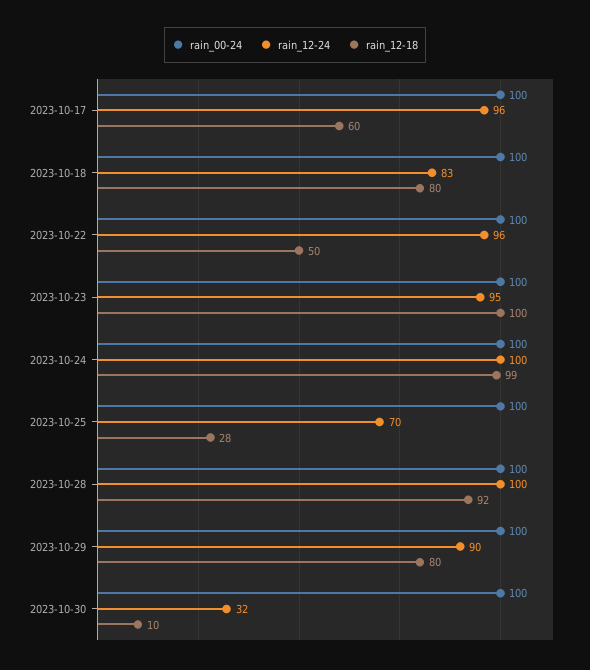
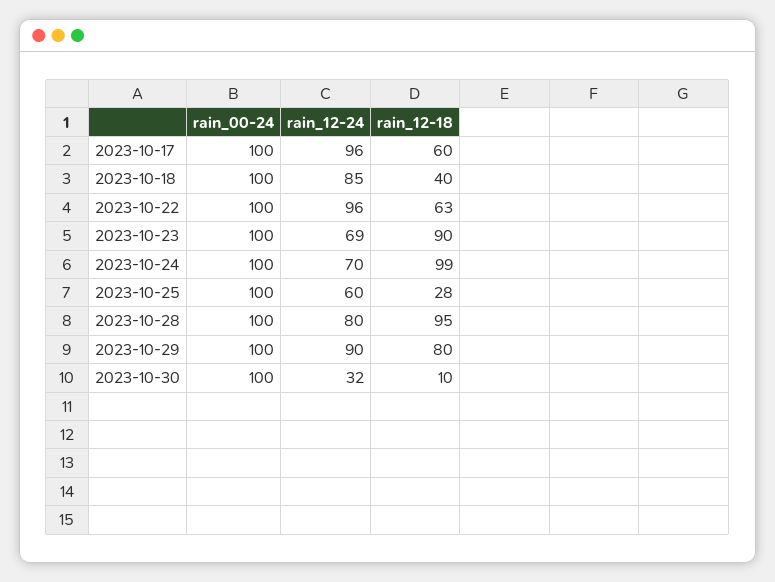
rain_12-24, 2023-10-18: 83 -> 85
rain_12-18, 2023-10-18: 80 -> 40
rain_12-18, 2023-10-22: 50 -> 63
rain_12-24, 2023-10-23: 95 -> 69
rain_12-18, 2023-10-23: 100 -> 90
rain_12-24, 2023-10-24: 100 -> 70
rain_12-24, 2023-10-25: 70 -> 60
rain_12-24, 2023-10-28: 100 -> 80
rain_12-18, 2023-10-28: 92 -> 95

